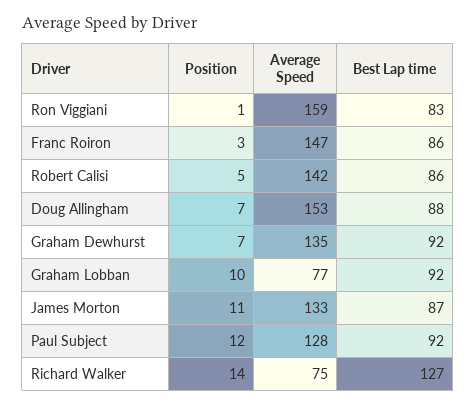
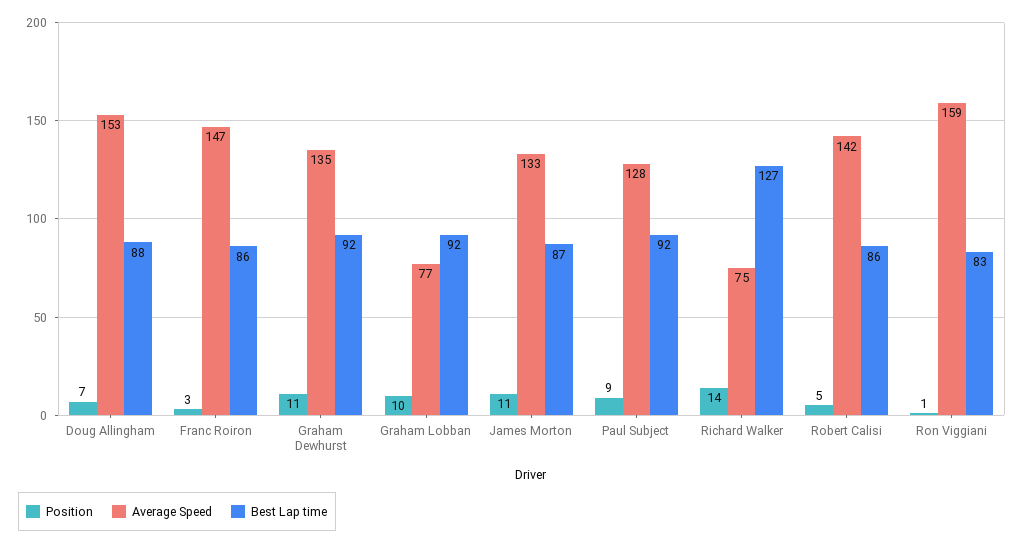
Position, Graham Dewhurst: 7 -> 11
Position, Paul Subject: 12 -> 9

